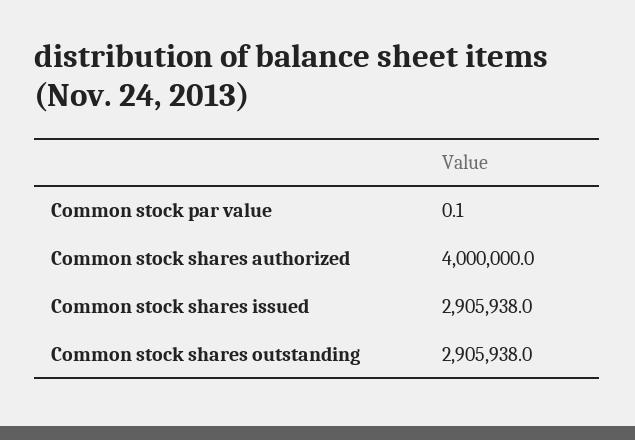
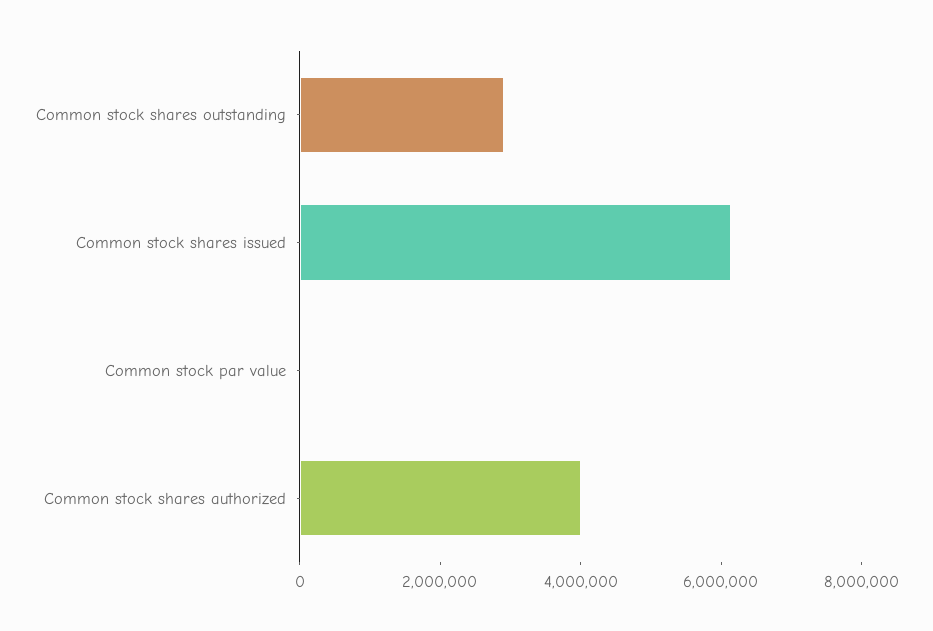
Common stock shares issued: 2905938 -> 6000000

